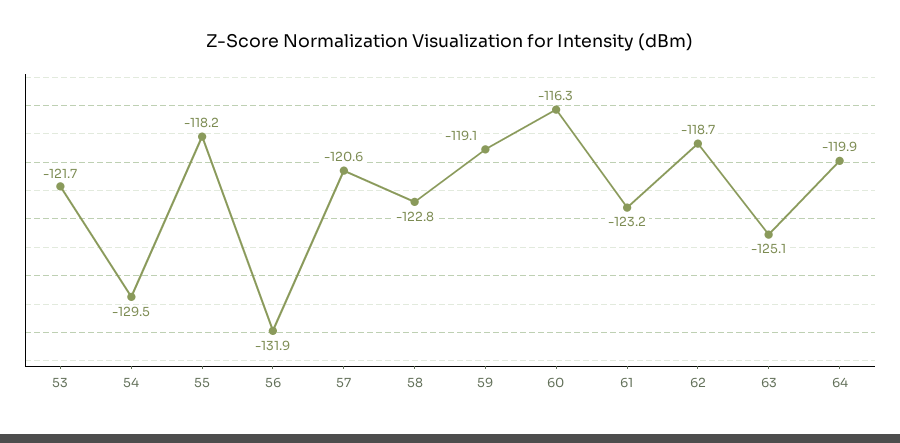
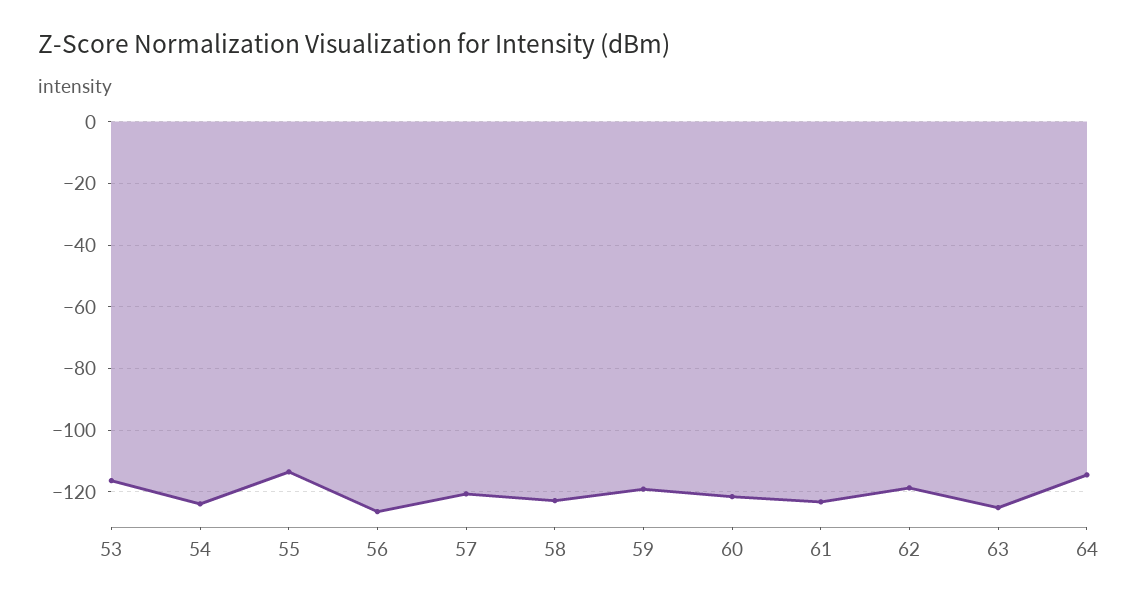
53: -121.7 -> -116
54: -129.5 -> -124
55: -118.2 -> -114
56: -131.9 -> -126
60: -116.3 -> -122
64: -119.9 -> -114

